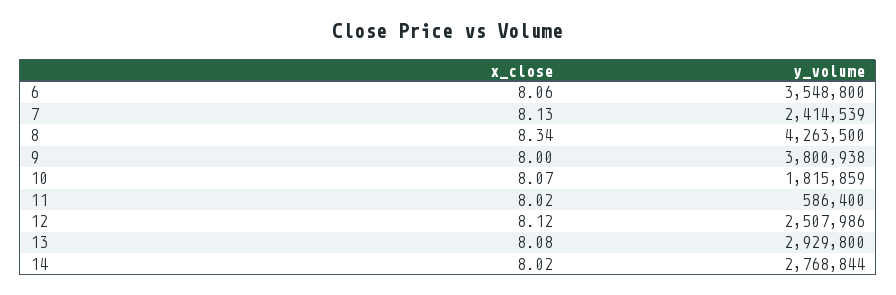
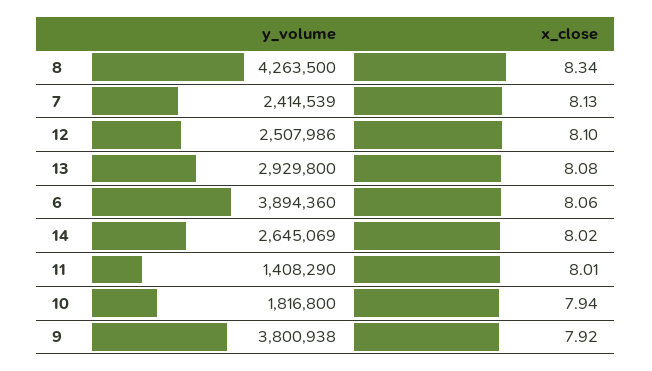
y_volume, 6: 3548800 -> 3894360
x_close, 9: 8 -> 7.92
x_close, 10: 8.07 -> 7.94
y_volume, 10: 1815859 -> 1816800
x_close, 11: 8.02 -> 8.01
y_volume, 11: 586400 -> 1408290
x_close, 12: 8.12 -> 8.1
y_volume, 14: 2768844 -> 2645069

